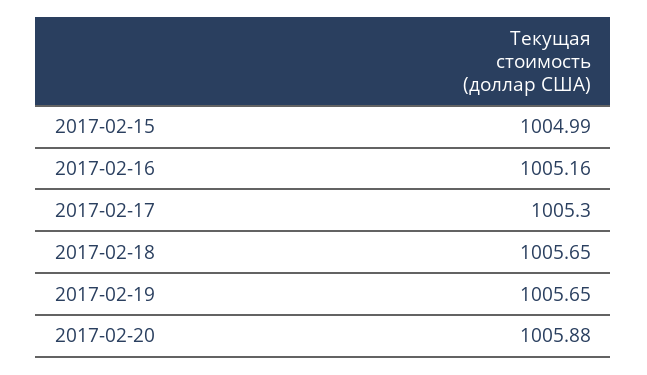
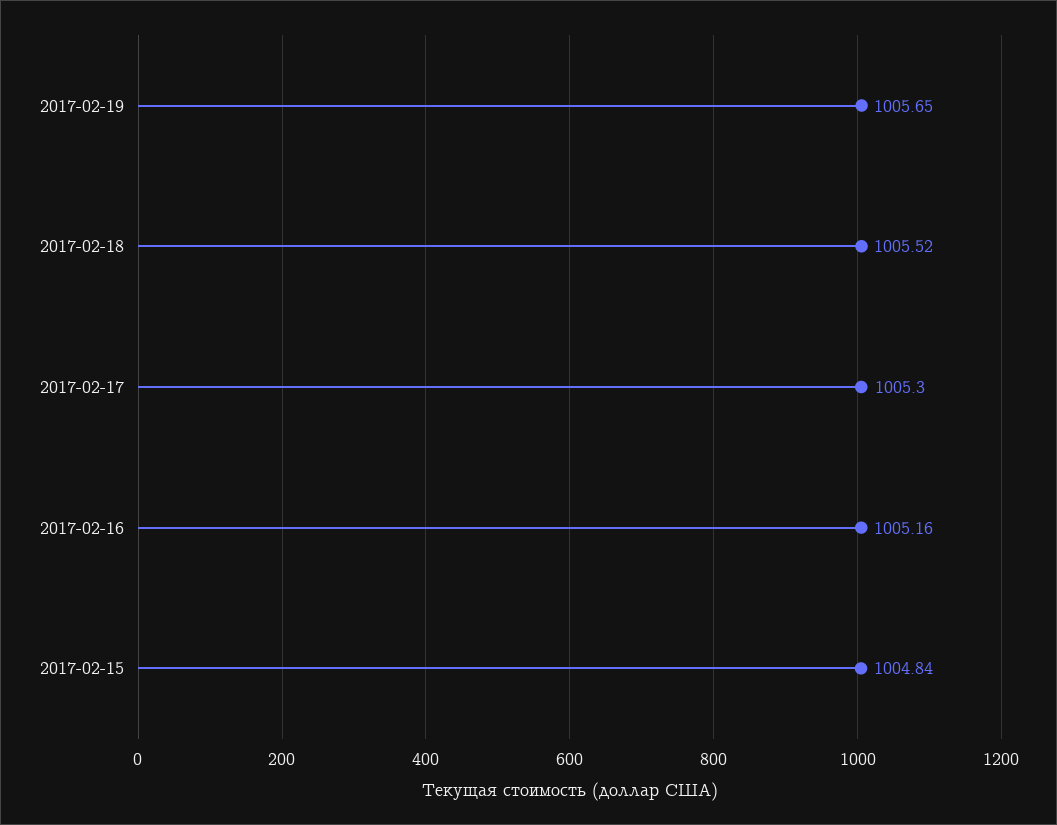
2017-02-15: 1004.99 -> 1004.84
2017-02-18: 1005.65 -> 1005.52
2017-02-20: 1005.88 -> none

